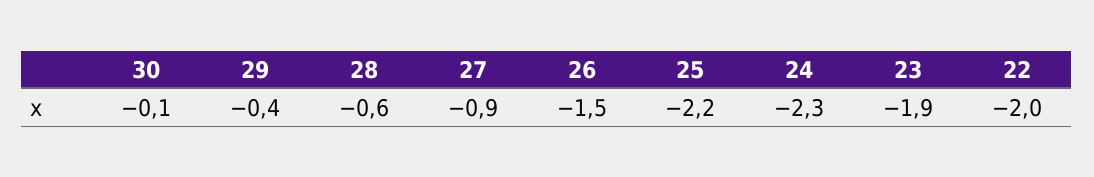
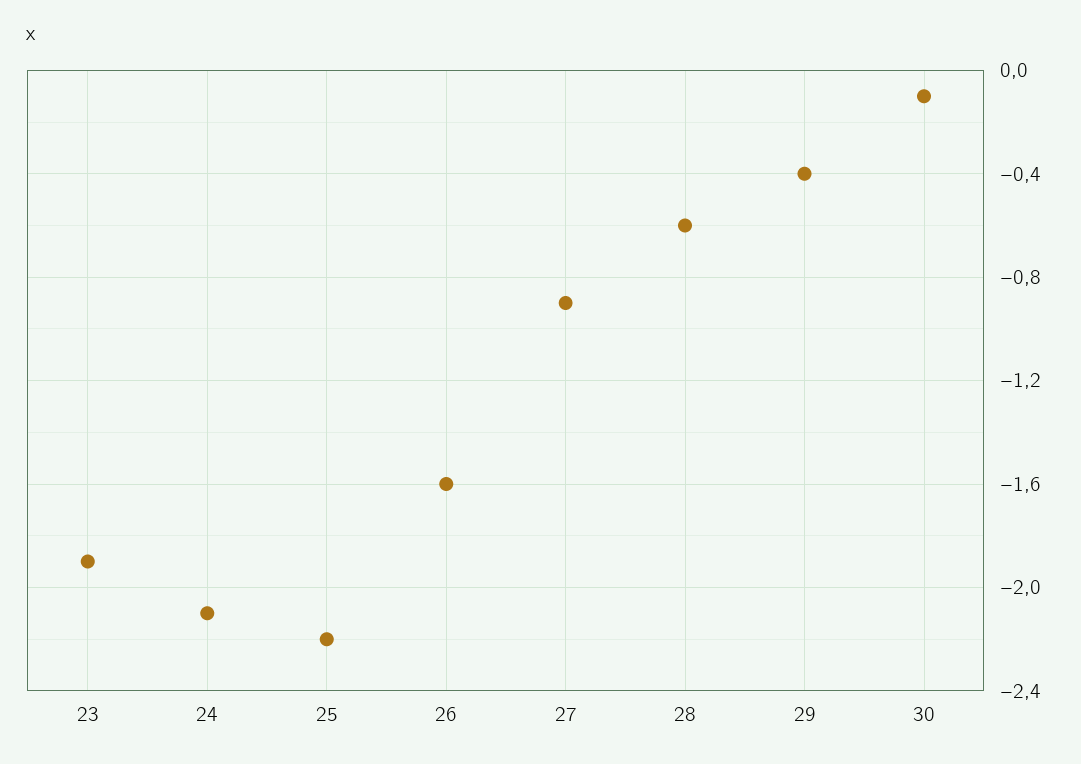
26: -1.5 -> -1.6
24: -2.3 -> -2.1
22: -2 -> none

